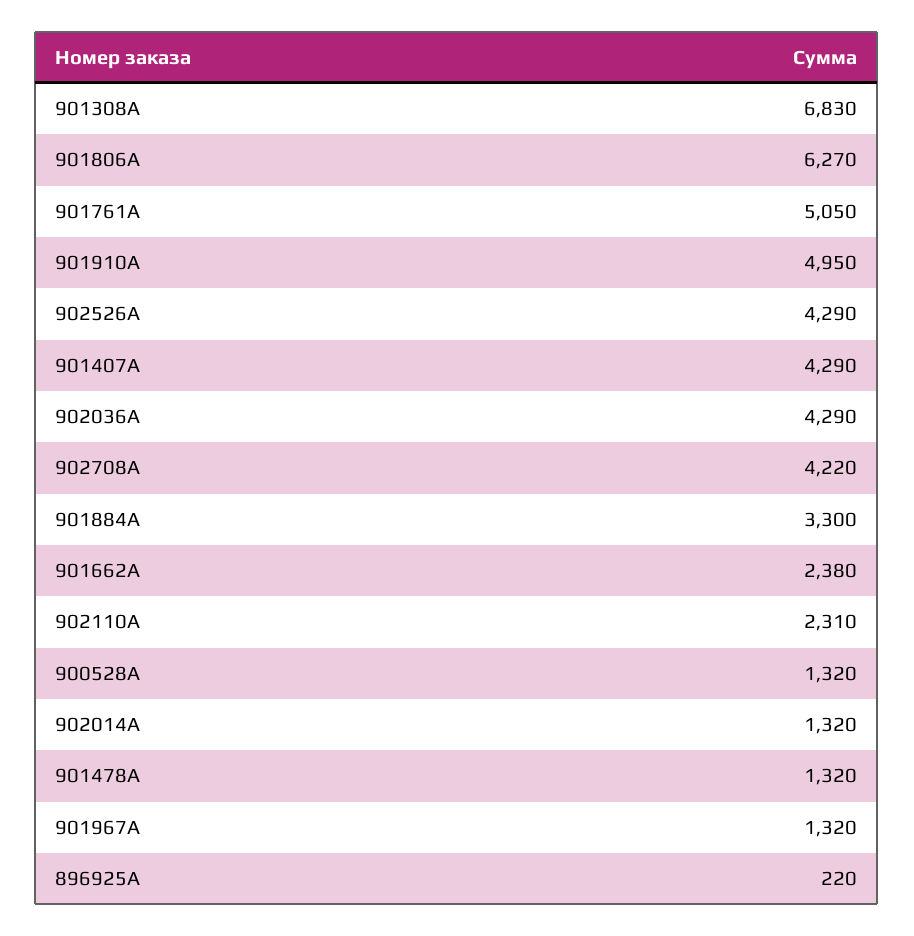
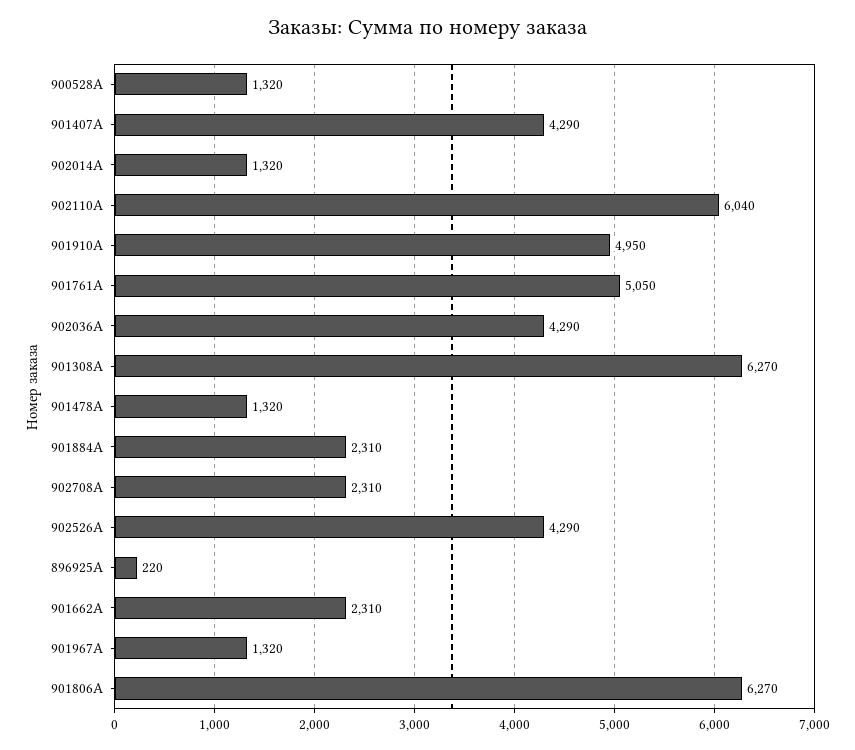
901308A: 6830 -> 6270
902708A: 4220 -> 2310
901884A: 3300 -> 2310
901662A: 2380 -> 2310
902110A: 2310 -> 6040

